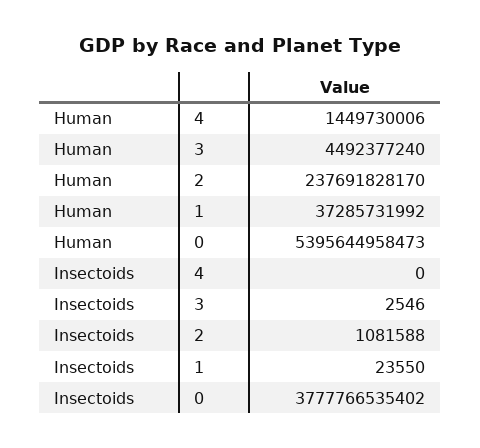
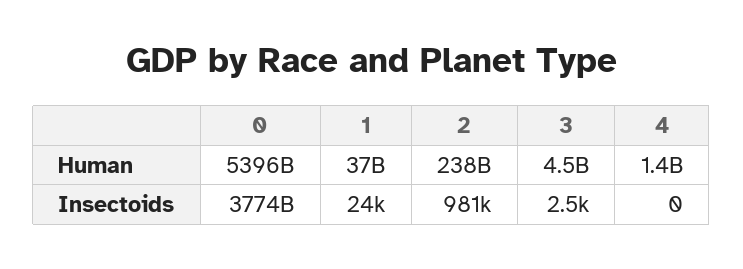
Insectoids, 2: 1081588 -> 981000
Insectoids, 0: 3777766535402 -> 3774000000000

